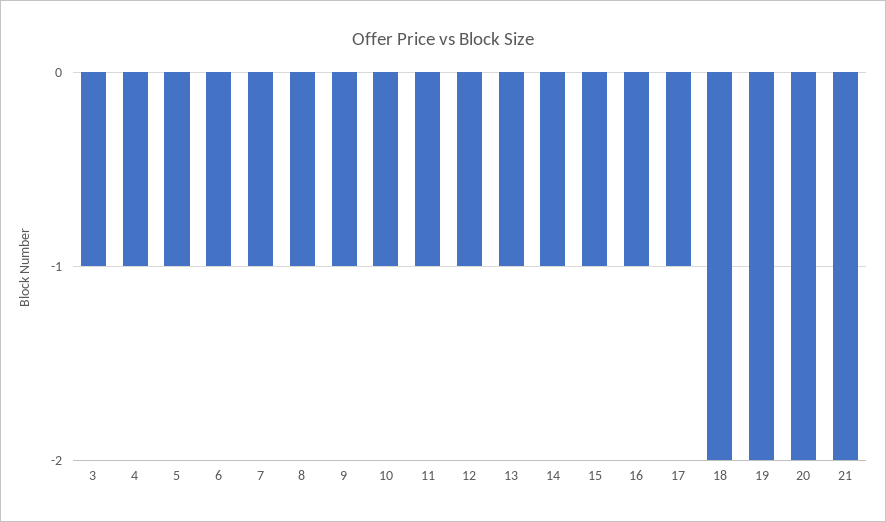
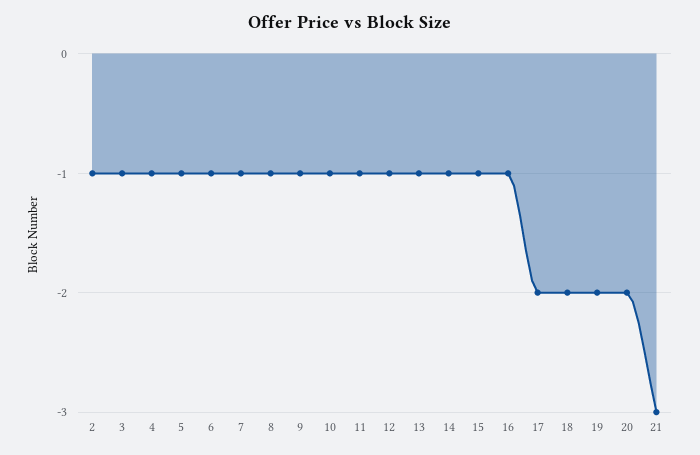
17: -1 -> -2
21: -2 -> -3
2: none -> -1

